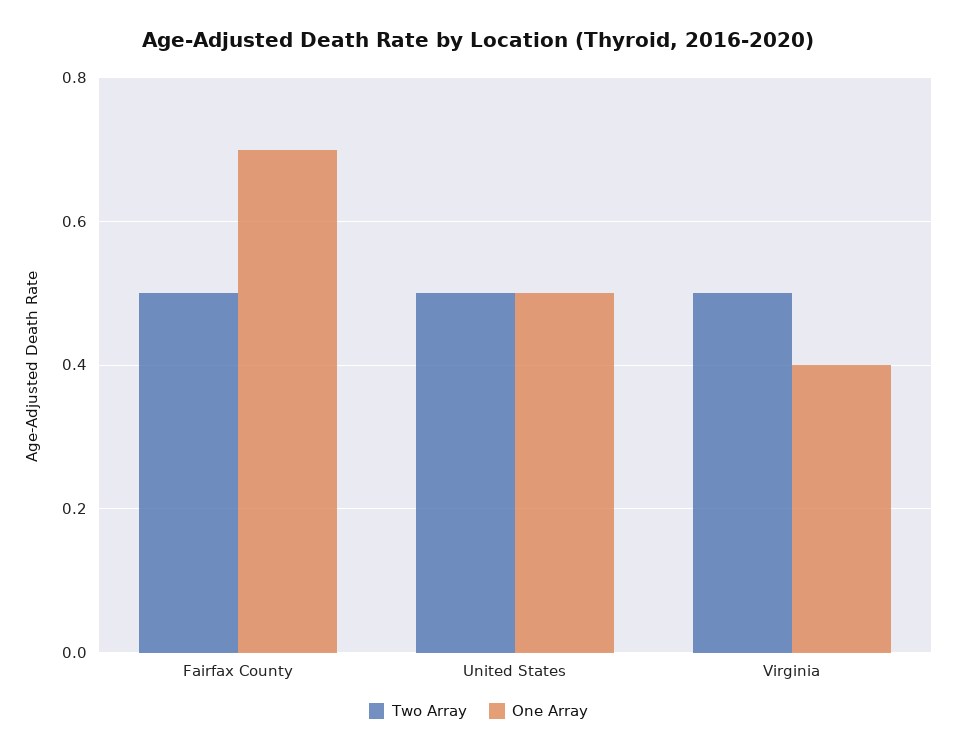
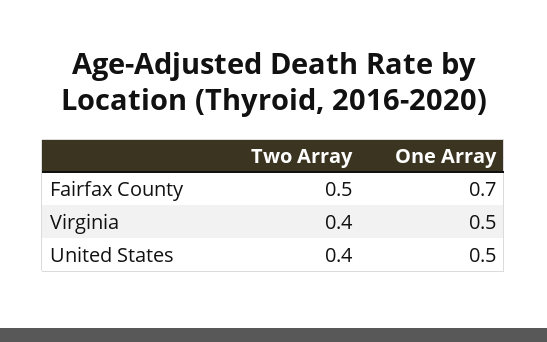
Two Array, United States: 0.5 -> 0.4
Two Array, Virginia: 0.5 -> 0.4
One Array, Virginia: 0.4 -> 0.5

